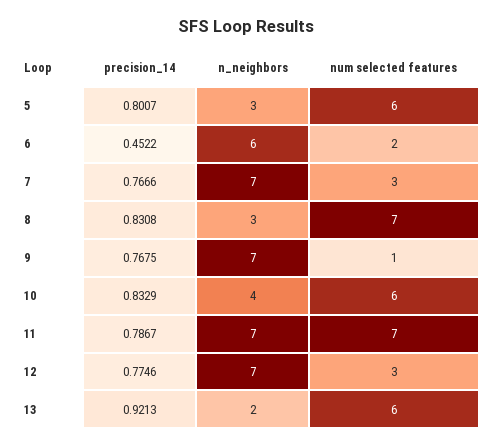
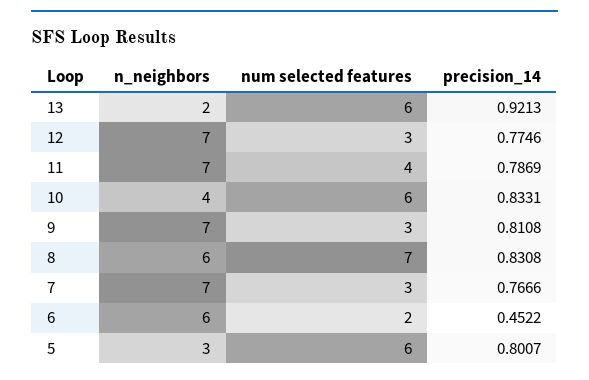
n_neighbors, 8: 3 -> 6
precision_14, 9: 0.7675 -> 0.8108
num selected features, 9: 1 -> 3
precision_14, 10: 0.8329 -> 0.8331
precision_14, 11: 0.7867 -> 0.7869
num selected features, 11: 7 -> 4

